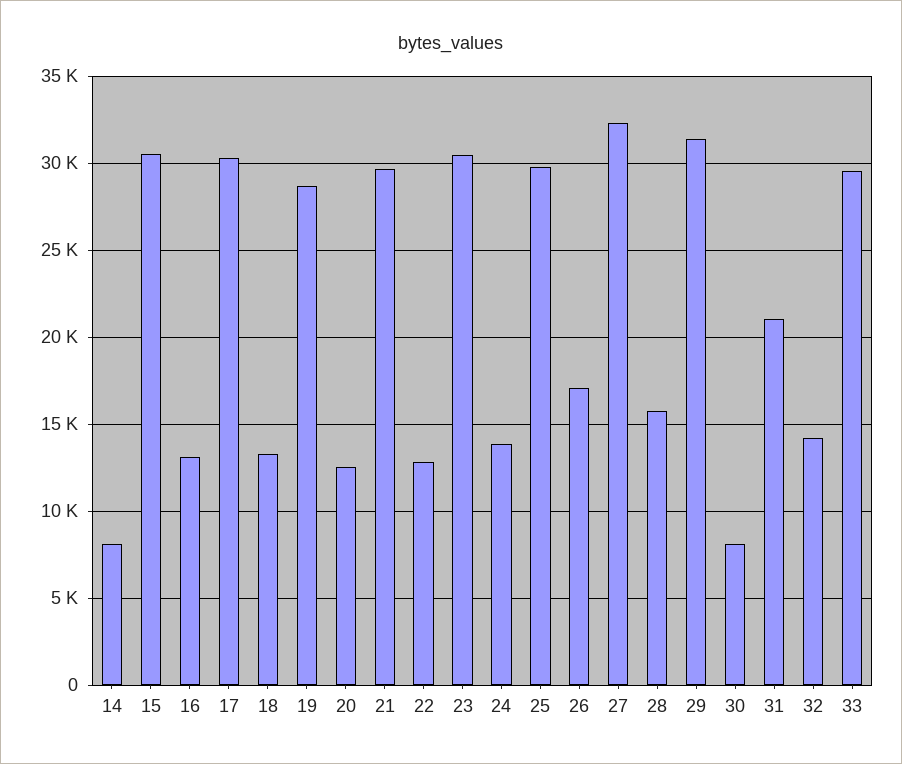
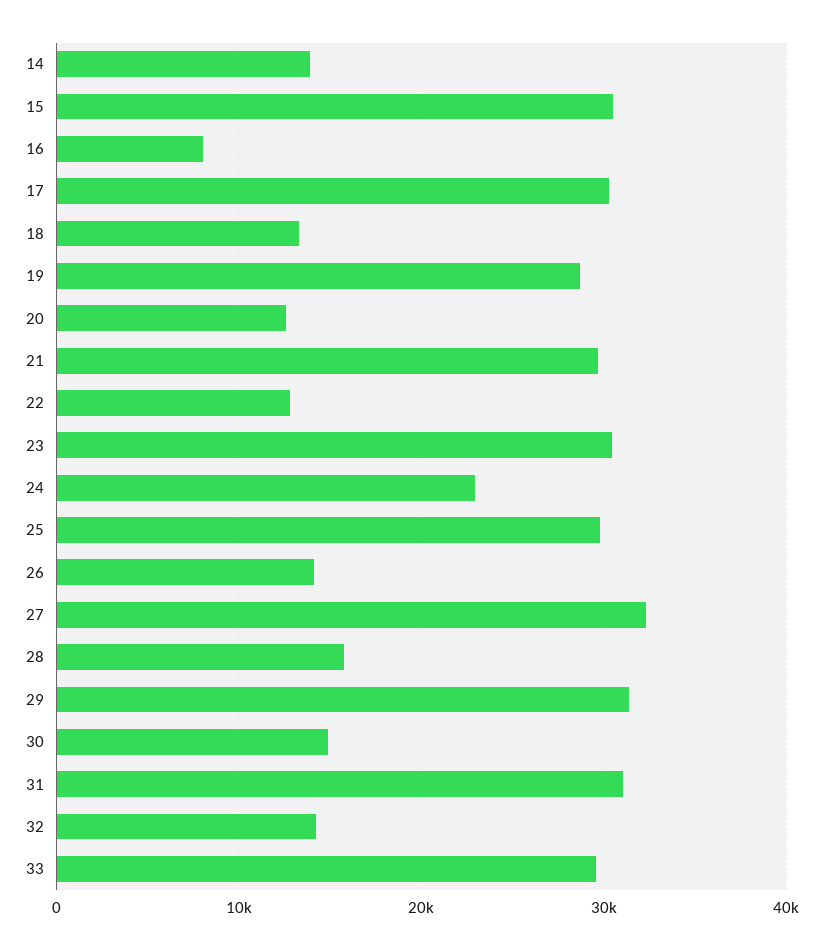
14: 8000 -> 14000
16: 13000 -> 8000
24: 14000 -> 23000
26: 17000 -> 14000
30: 8000 -> 15000
31: 21000 -> 31000

